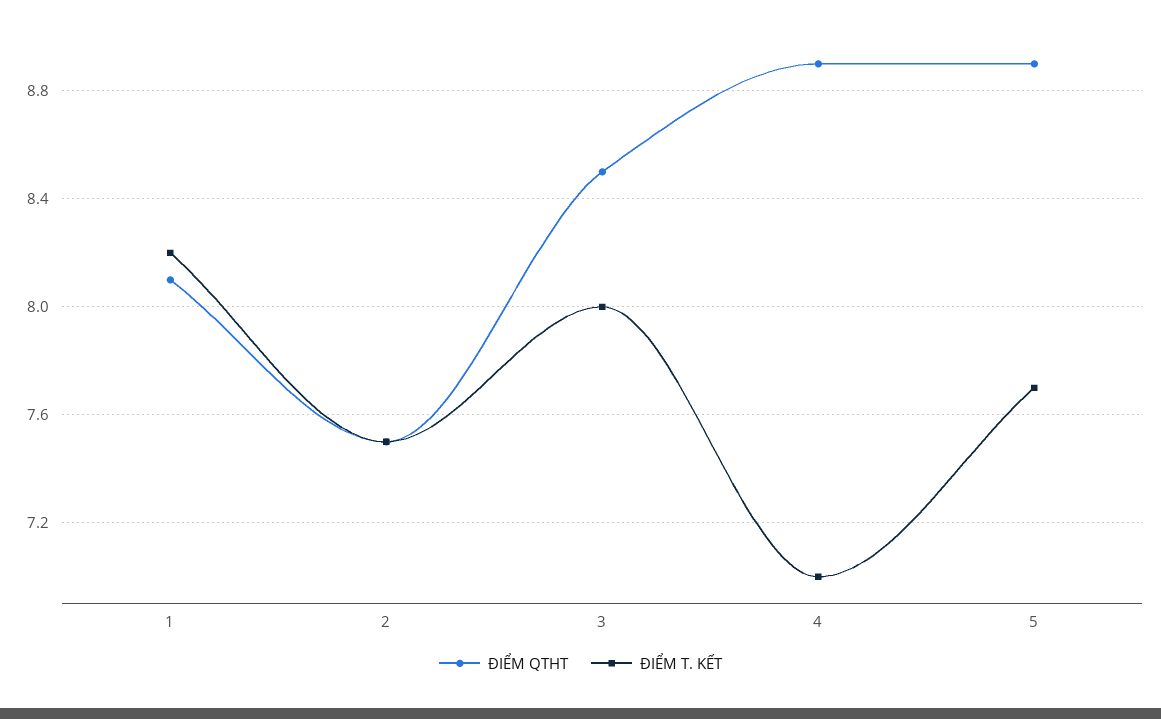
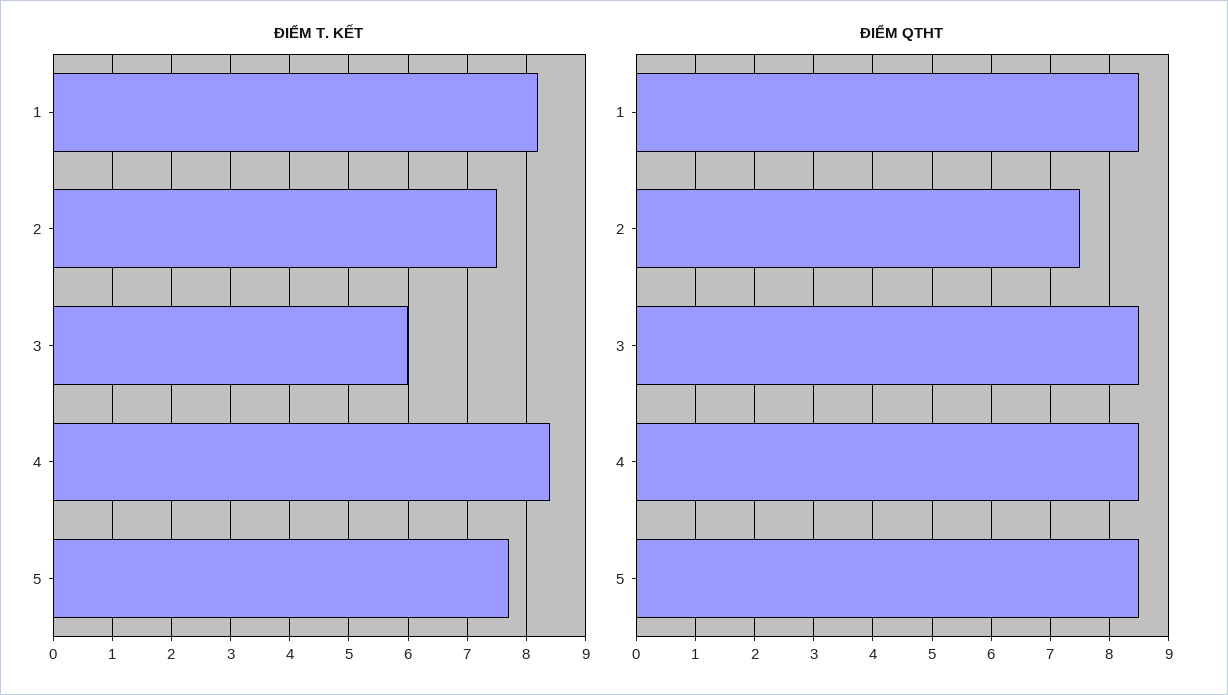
ĐIỂM QTHT, 1: 8.1 -> 8.5
ĐIỂM T. KẾT, 3: 8 -> 6
ĐIỂM QTHT, 4: 8.9 -> 8.5
ĐIỂM T. KẾT, 4: 7 -> 8.5
ĐIỂM QTHT, 5: 8.9 -> 8.5

